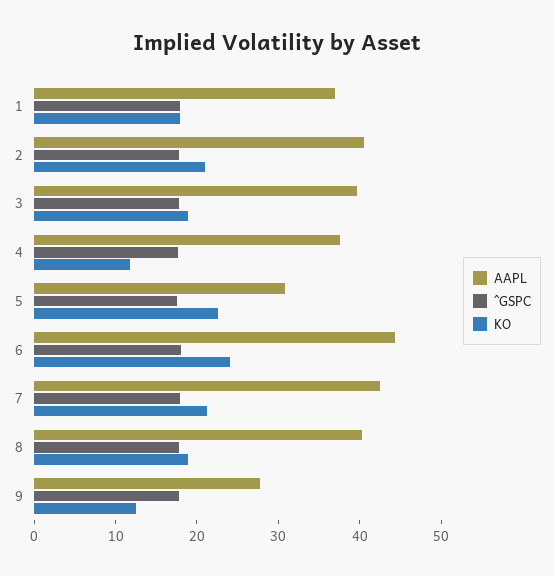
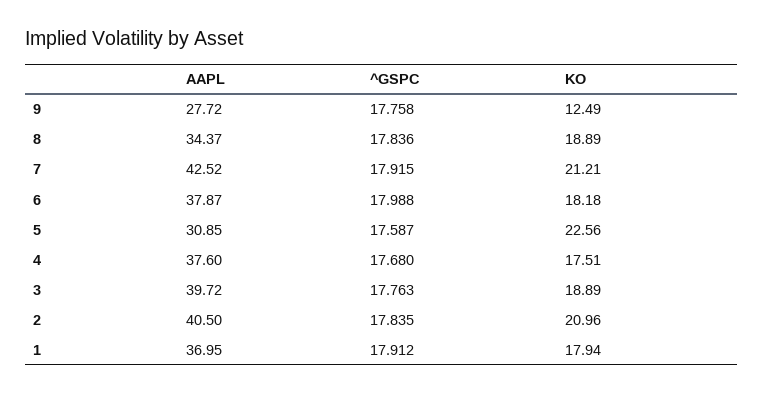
KO, 4: 12 -> 17.51
AAPL, 6: 44 -> 37.87
KO, 6: 24 -> 18.18
AAPL, 8: 40 -> 34.37

